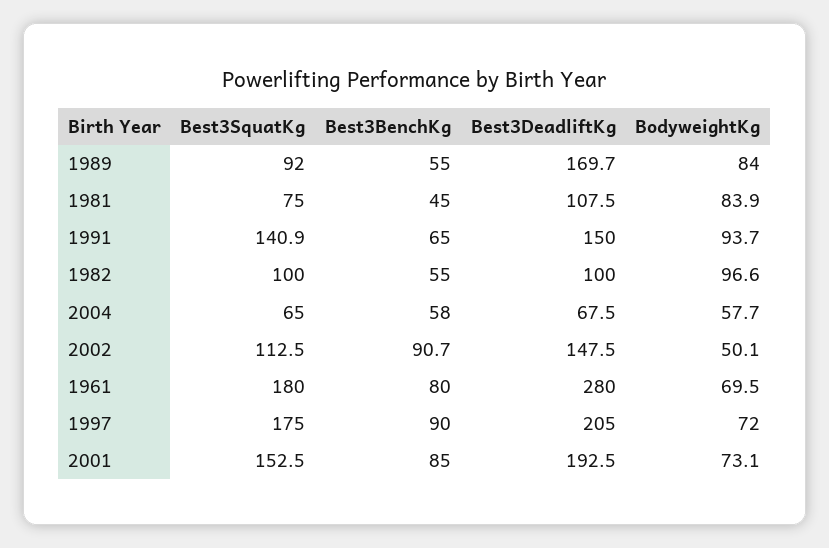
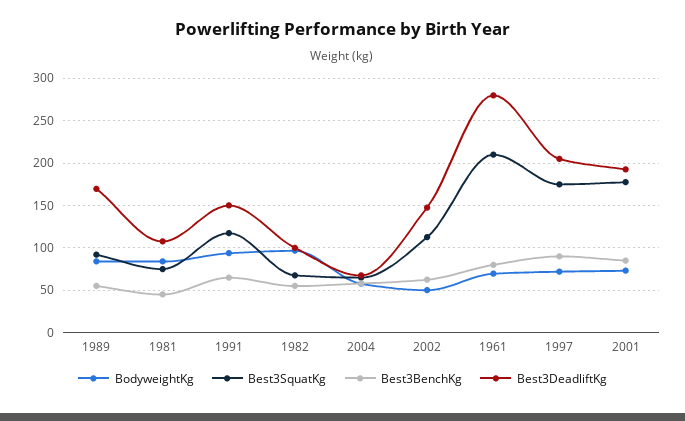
Best3SquatKg, 1991: 140.9 -> 120
Best3SquatKg, 1982: 100 -> 70
Best3BenchKg, 2002: 90.7 -> 60
Best3SquatKg, 1961: 180 -> 210
Best3SquatKg, 2001: 152.5 -> 180

